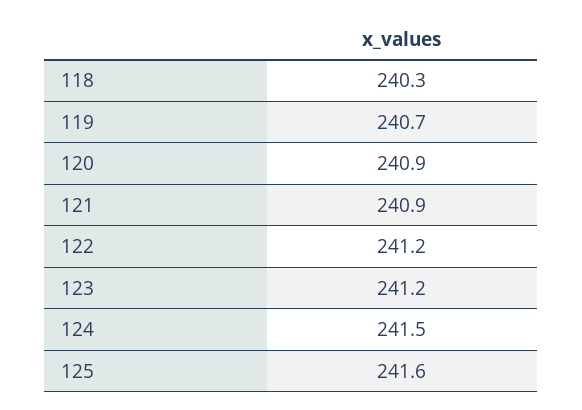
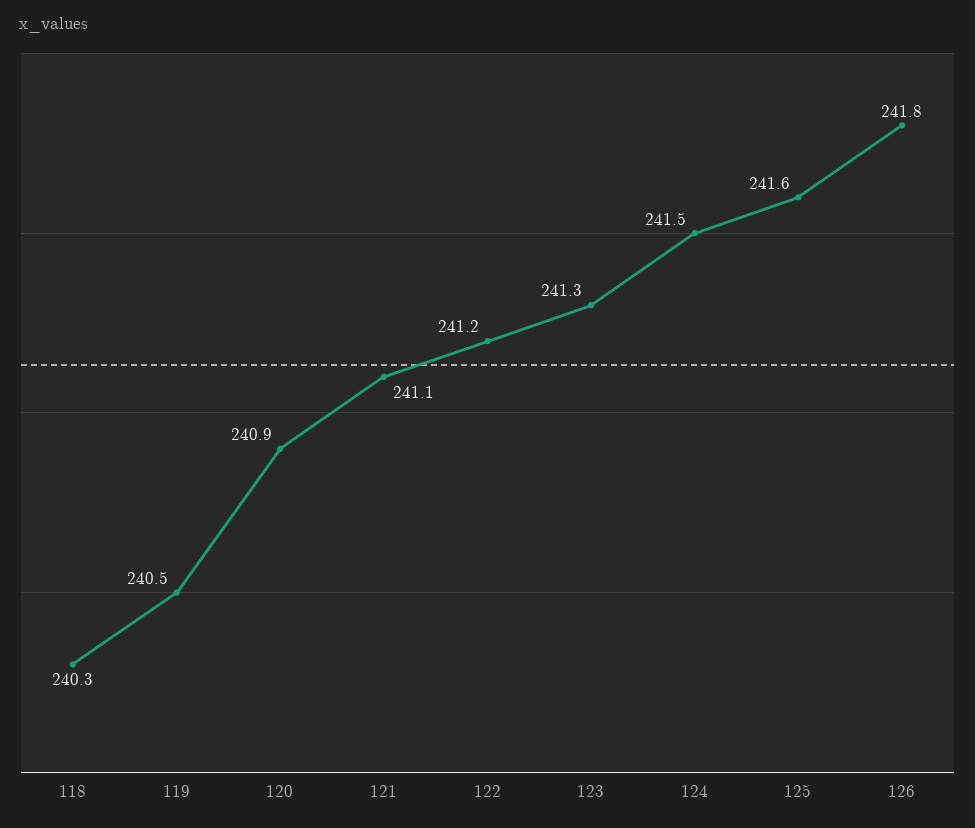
119: 240.7 -> 240.5
121: 240.9 -> 241.1
123: 241.2 -> 241.3
126: none -> 241.8

